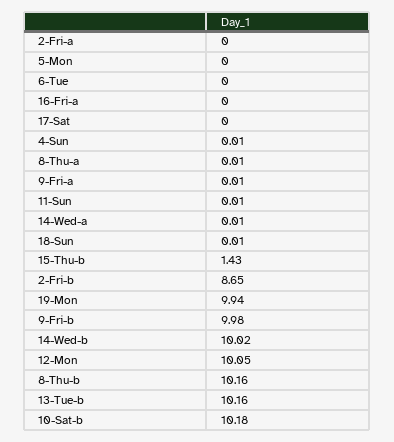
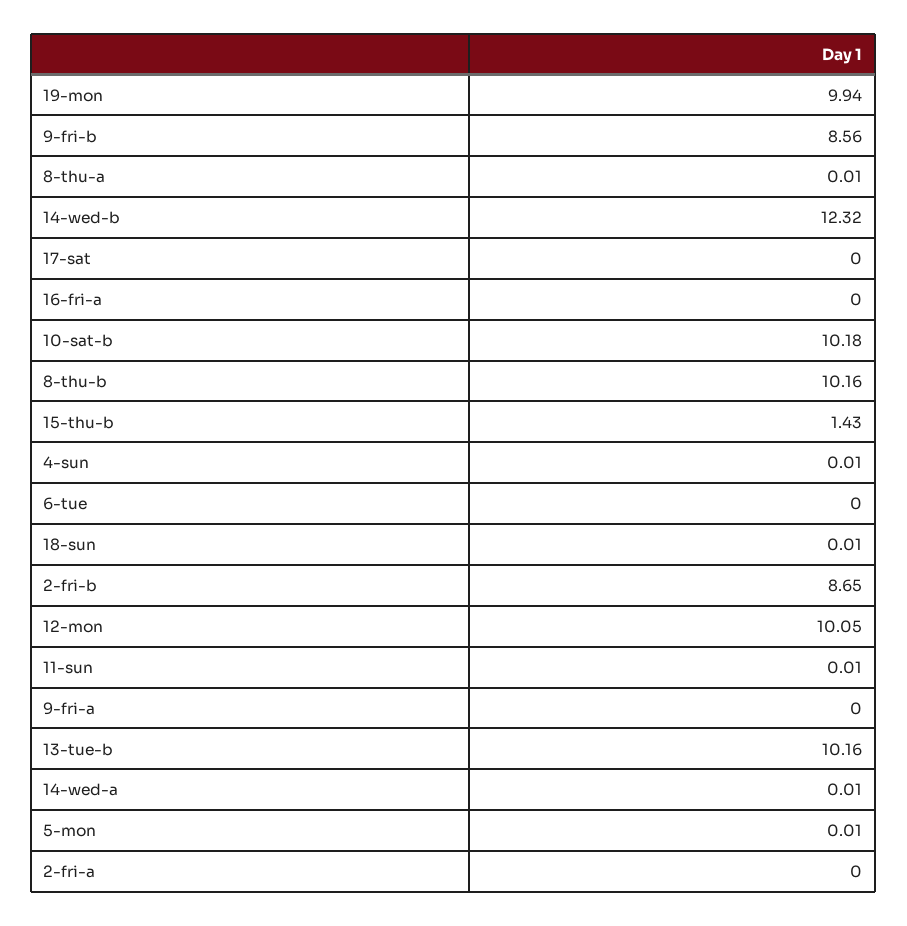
5-Mon: 0 -> 0.01
9-Fri-a: 0.01 -> 0
9-Fri-b: 9.98 -> 8.56
14-Wed-b: 10.02 -> 12.32

